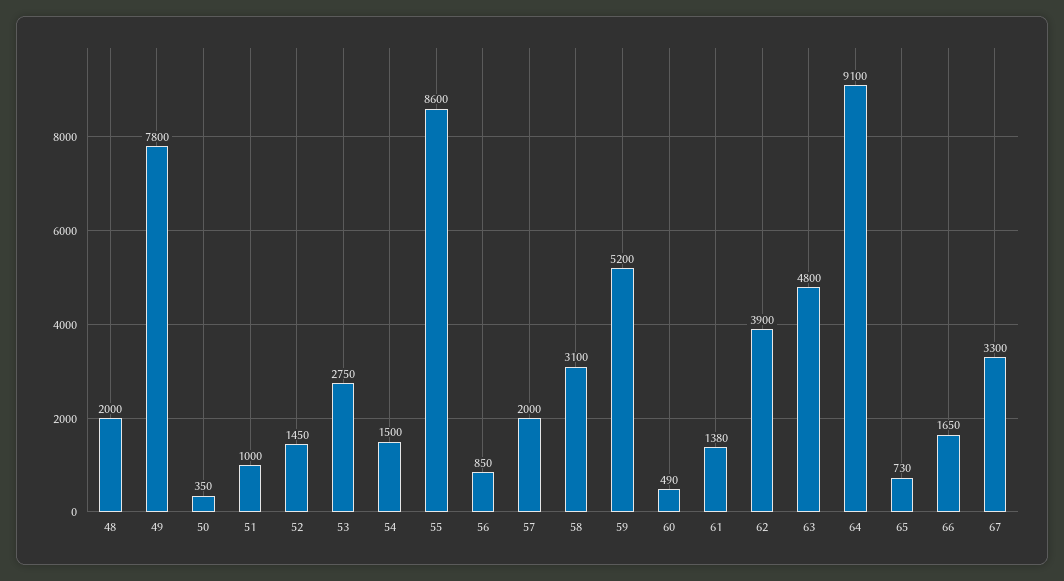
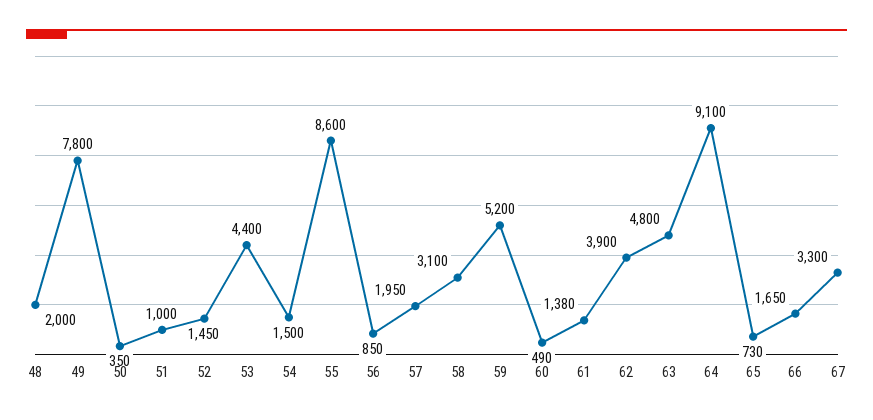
53: 2750 -> 4400
57: 2000 -> 1950

